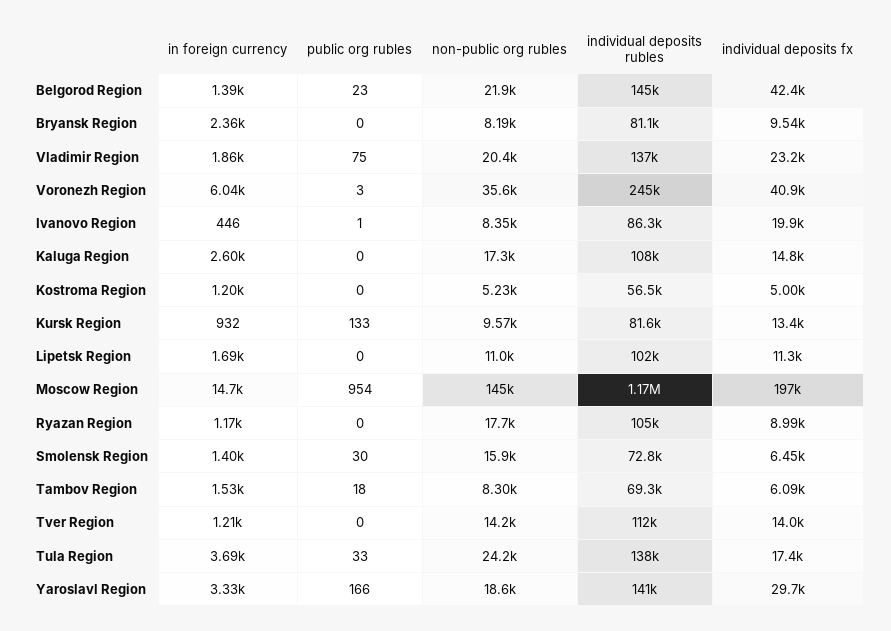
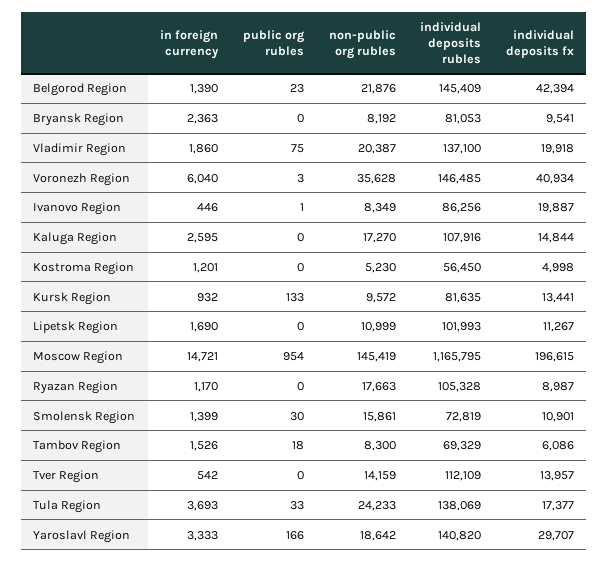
individual deposits fx, Vladimir Region: 23200 -> 19918
individual deposits rubles, Voronezh Region: 245000 -> 146485
individual deposits fx, Smolensk Region: 6450 -> 10901
in foreign currency, Tver Region: 1210 -> 542

